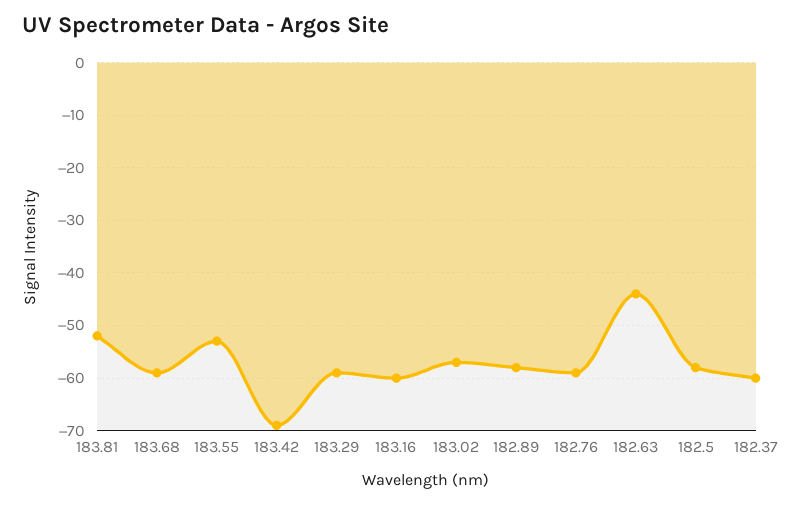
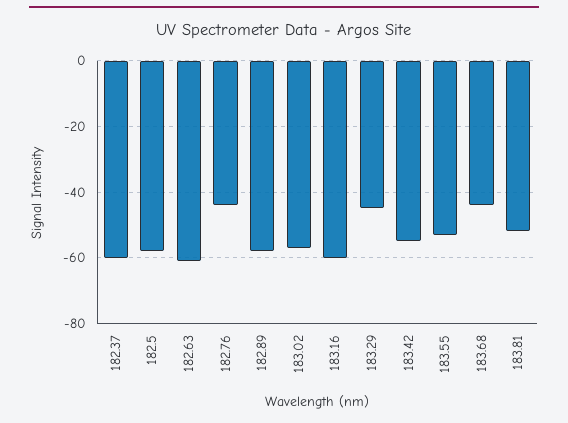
183.68: -60 -> -45
183.42: -70 -> -55
183.29: -60 -> -45
182.76: -60 -> -45
182.63: -45 -> -60

